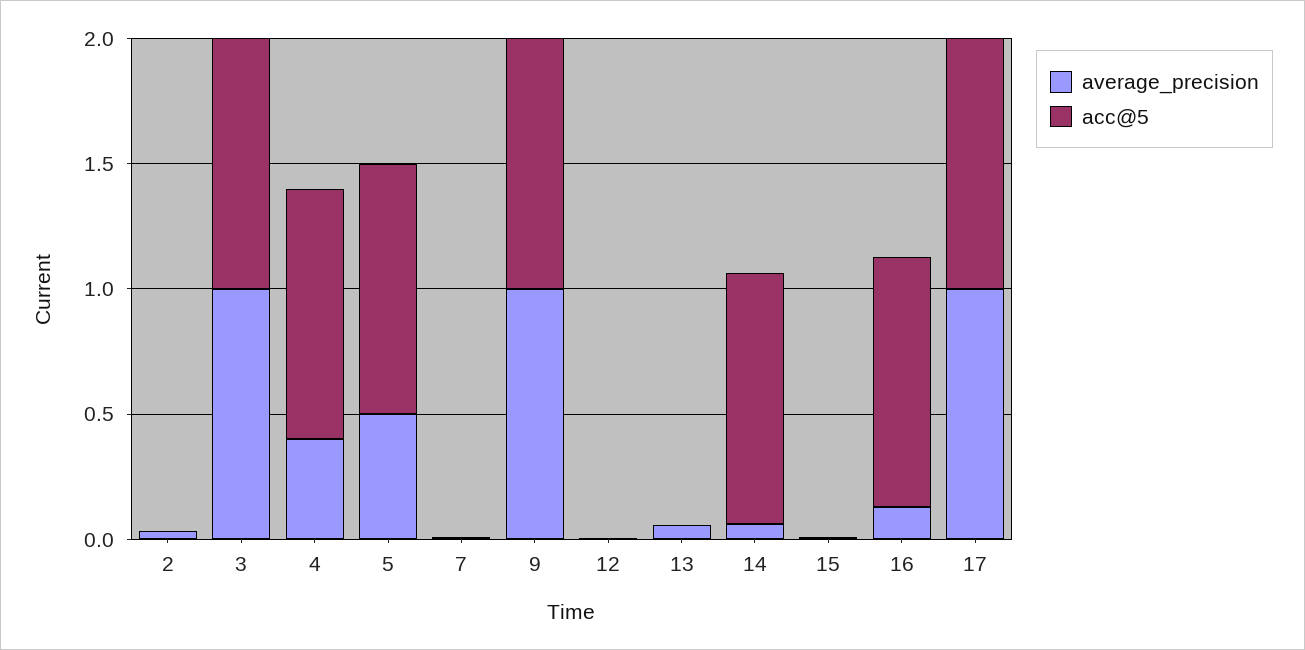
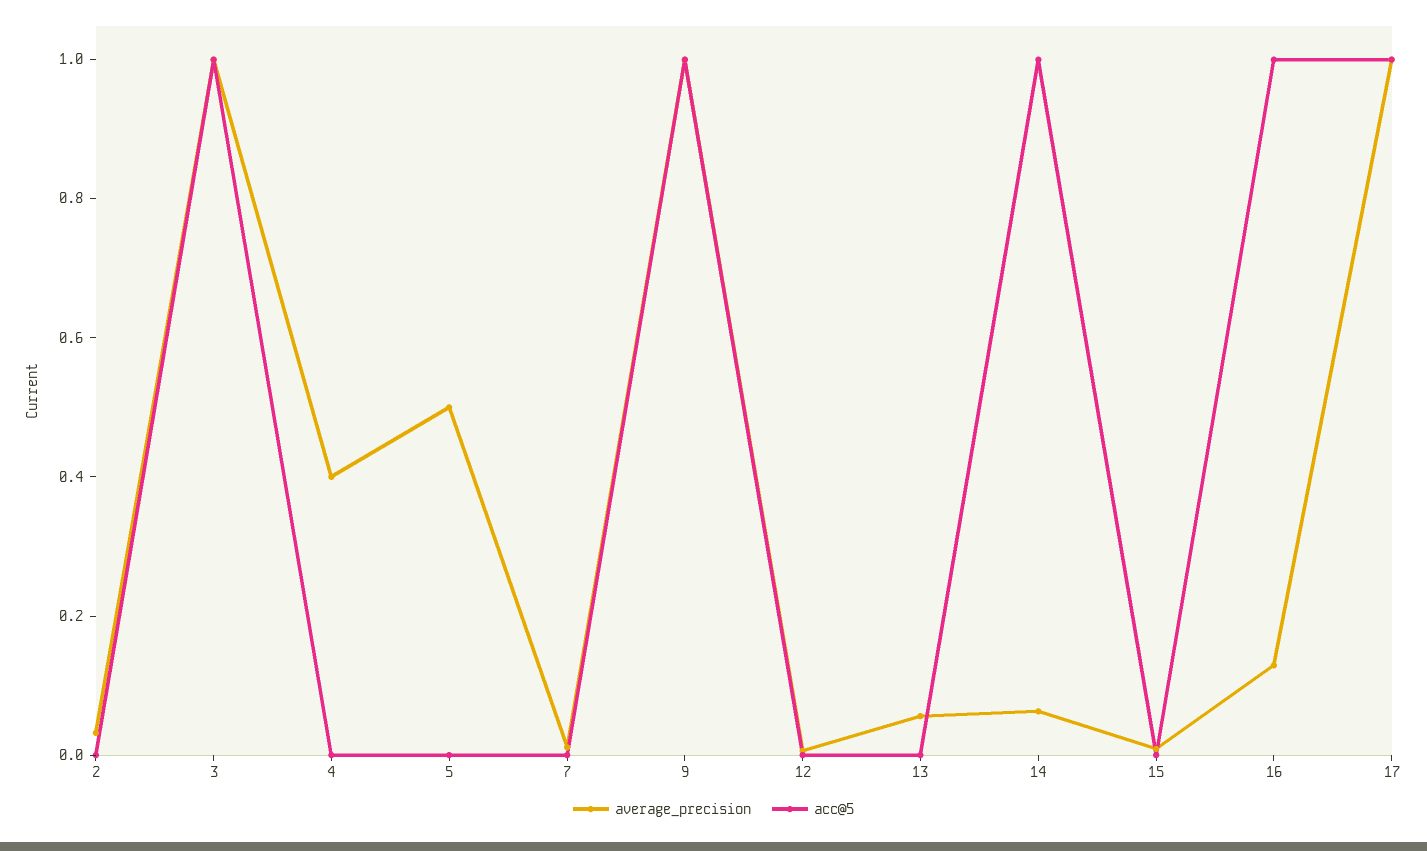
acc@5, 4: 1 -> 0
acc@5, 5: 1 -> 0

